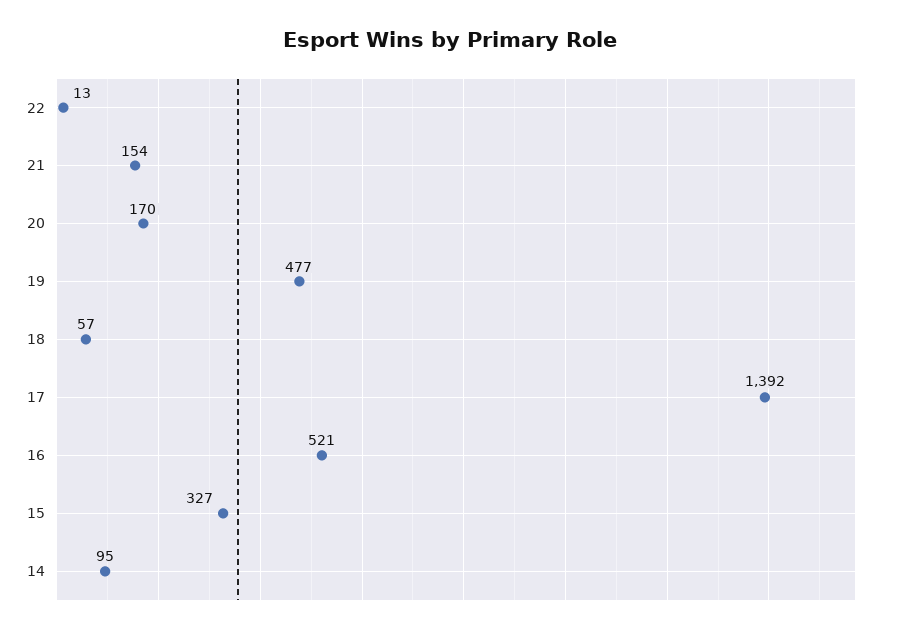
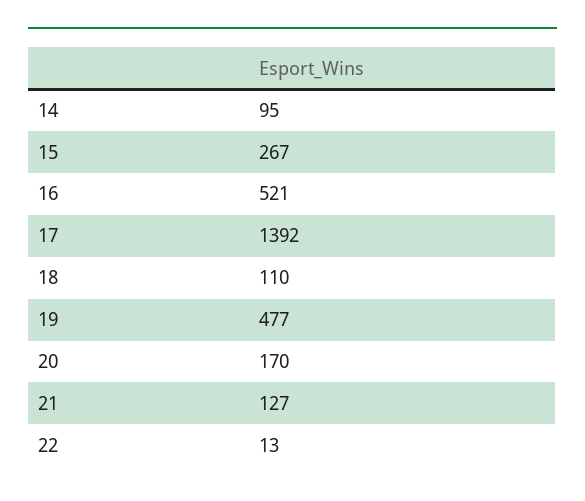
21: 154 -> 127
18: 57 -> 110
15: 327 -> 267

